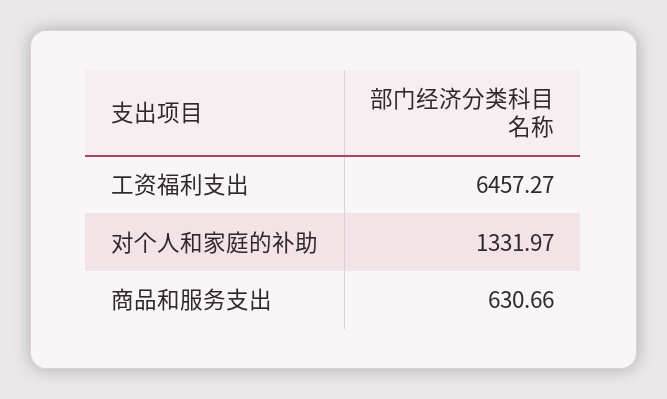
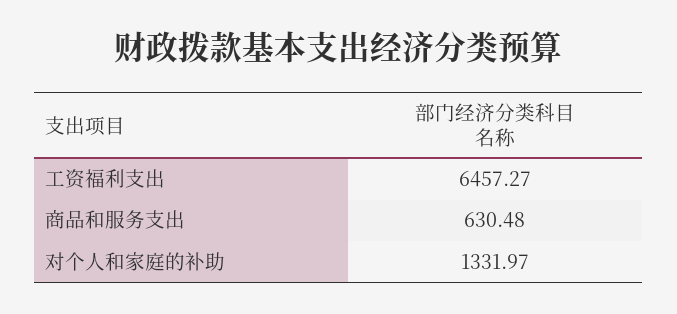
商品和服务支出: 630.66 -> 630.48

